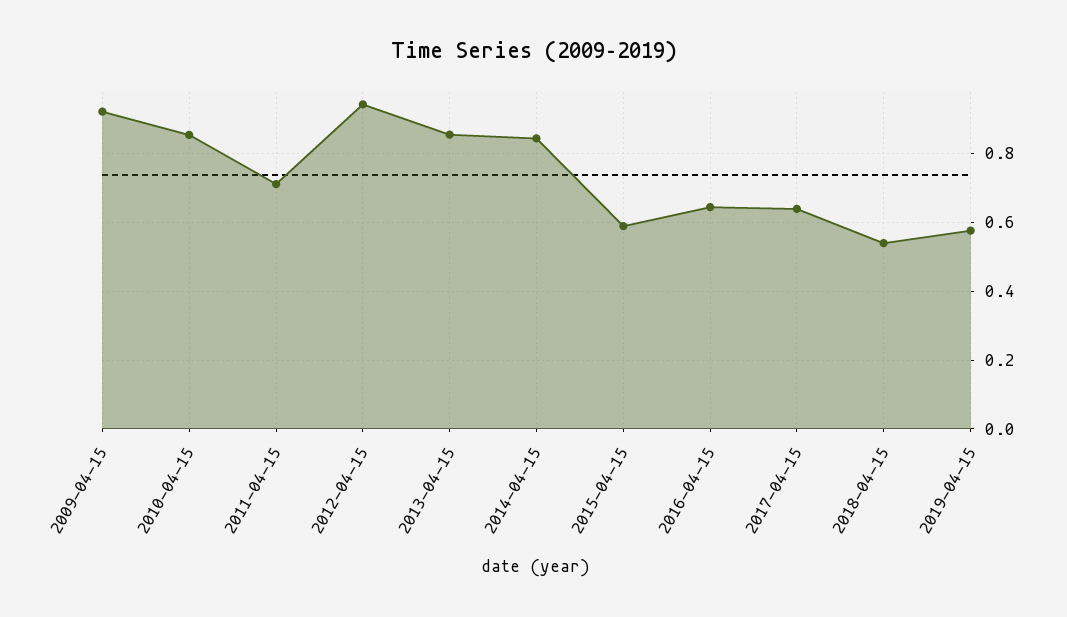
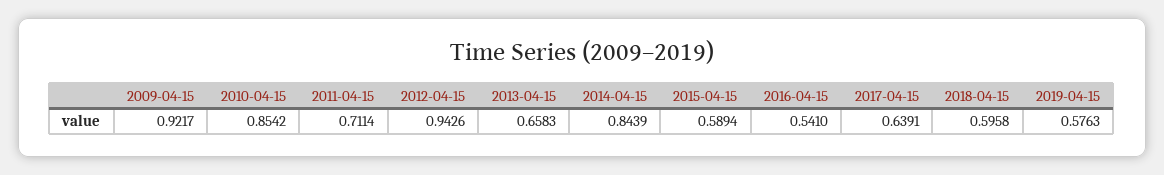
2013-04-15: 0.86 -> 0.6583
2016-04-15: 0.64 -> 0.541
2018-04-15: 0.54 -> 0.5958

